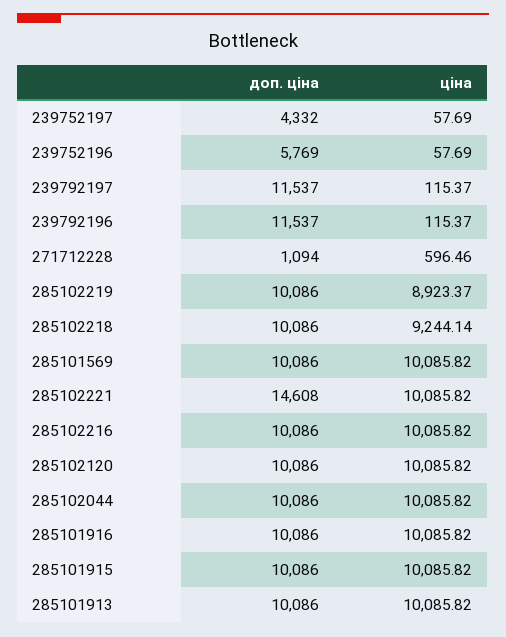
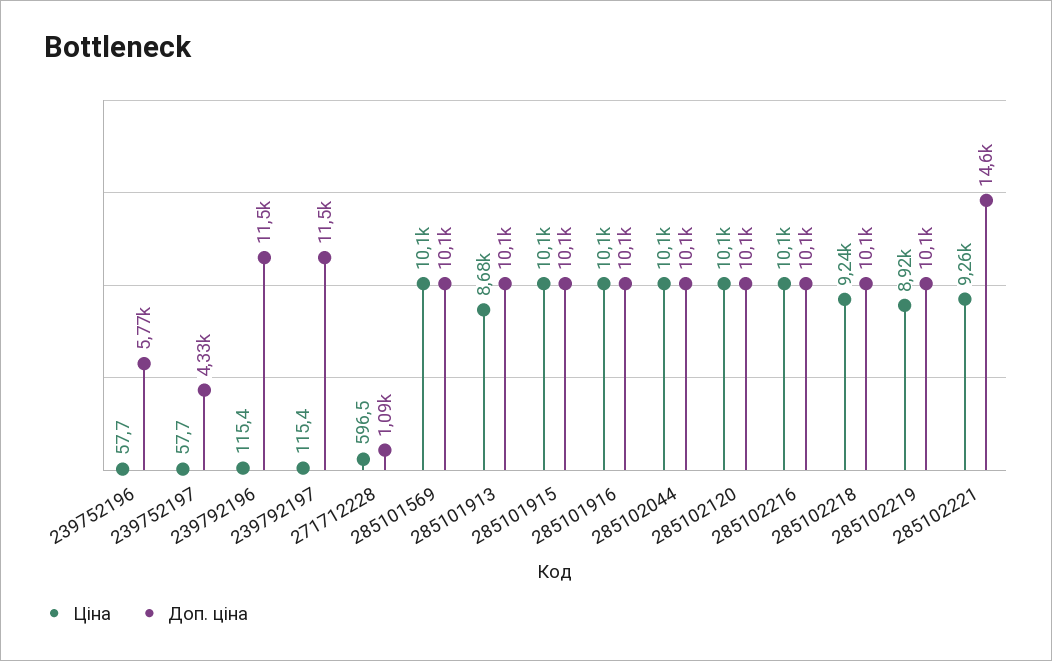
ціна, 285102221: 10085.82 -> 9260
ціна, 285101913: 10085.82 -> 8680

